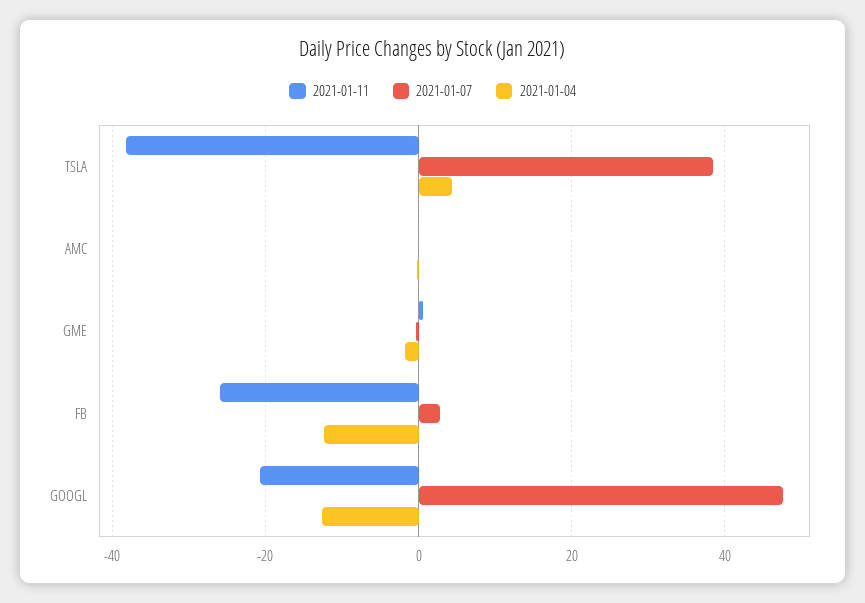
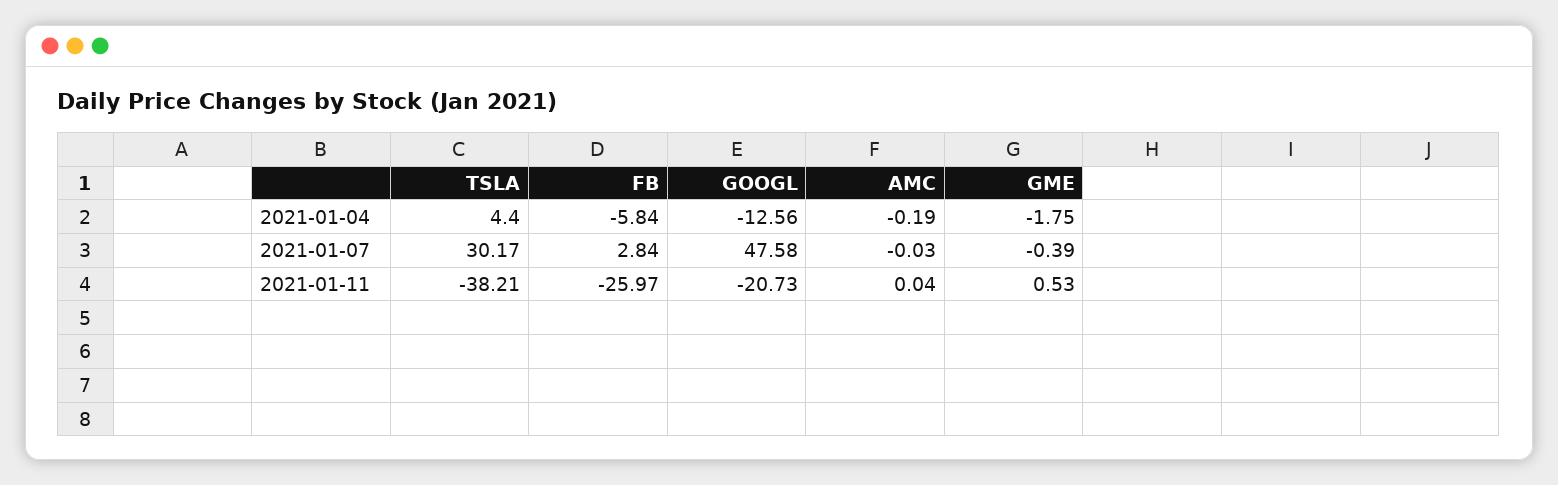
2021-01-07, TSLA: 38 -> 30.17
2021-01-04, FB: -12 -> -5.84

